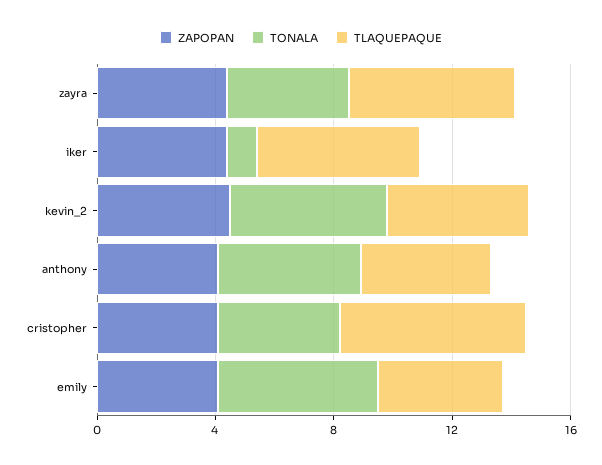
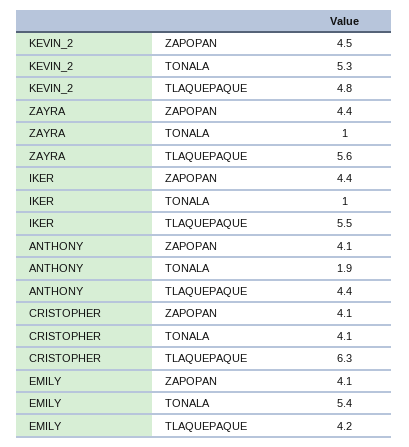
TONALA, zayra: 4 -> 1
TONALA, anthony: 5 -> 1.9

